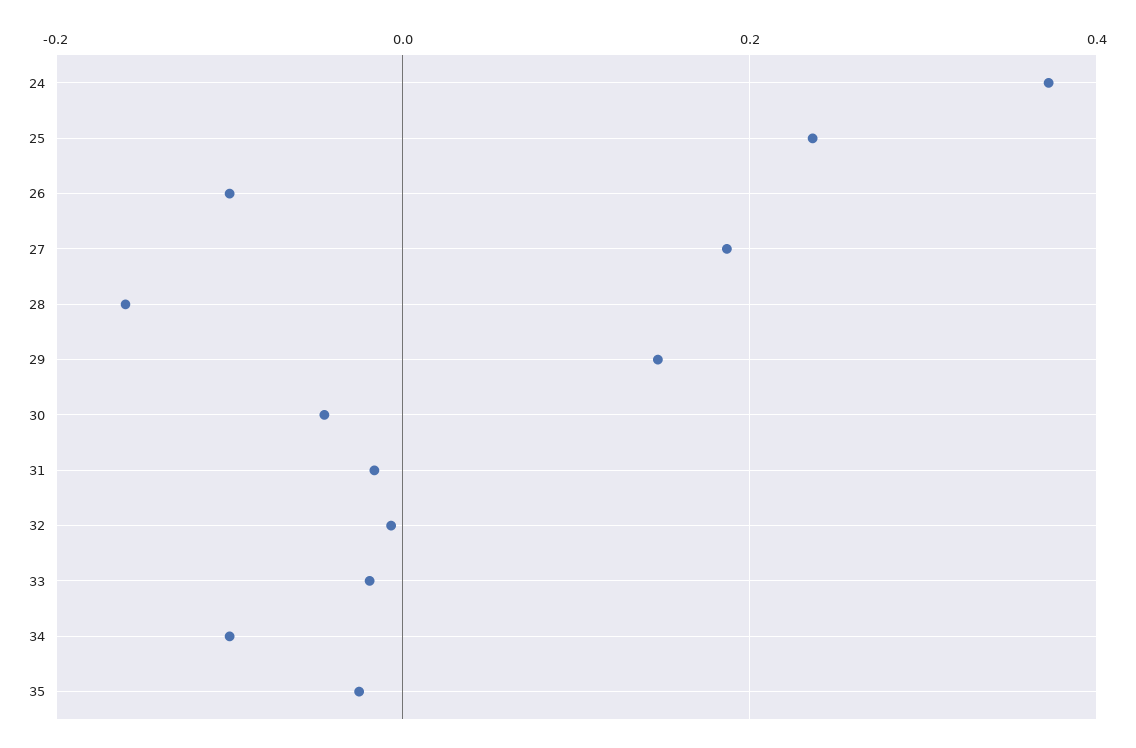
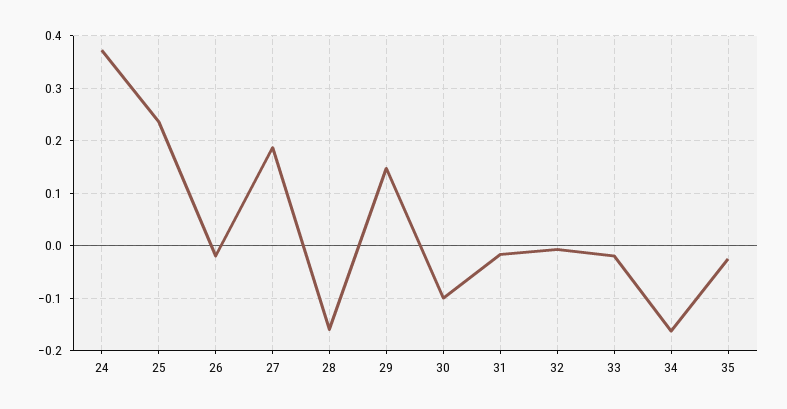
26: -0.1 -> -0.02
30: -0.04 -> -0.1
34: -0.1 -> -0.16

